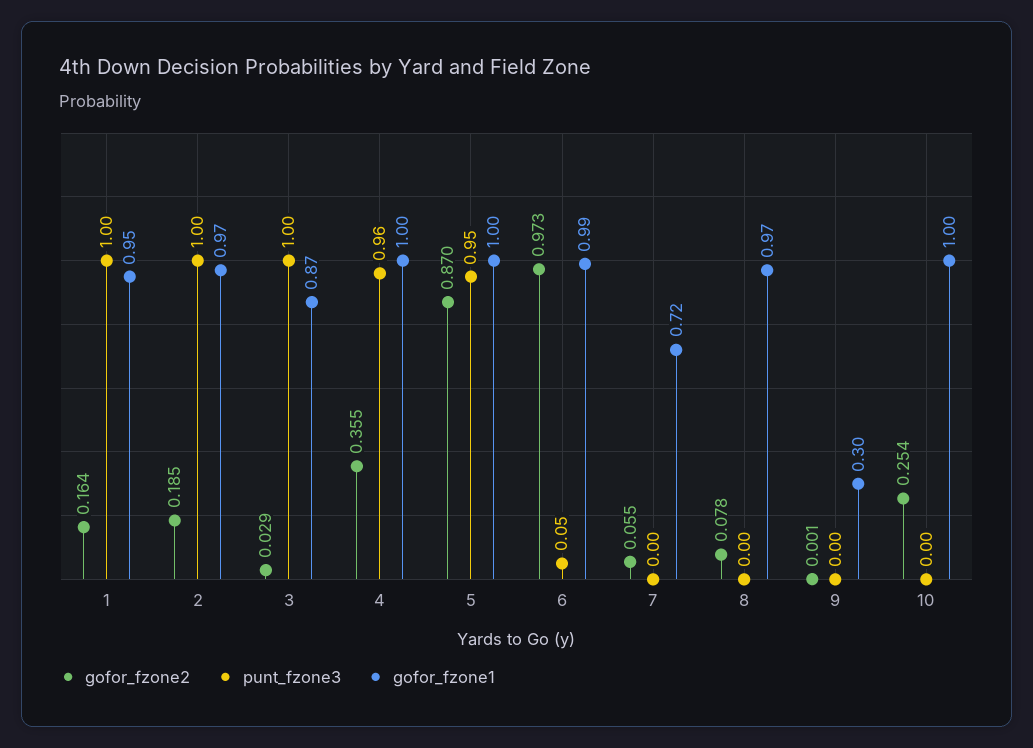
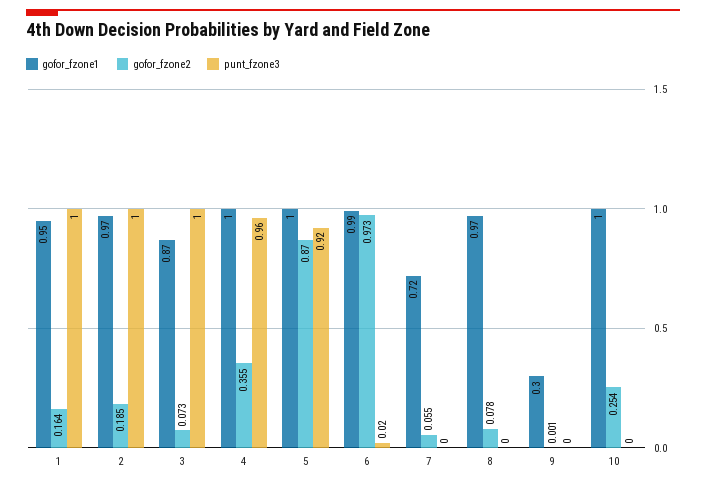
gofor_fzone2, 3: 0.029 -> 0.073
punt_fzone3, 5: 0.95 -> 0.92
punt_fzone3, 6: 0.05 -> 0.02

